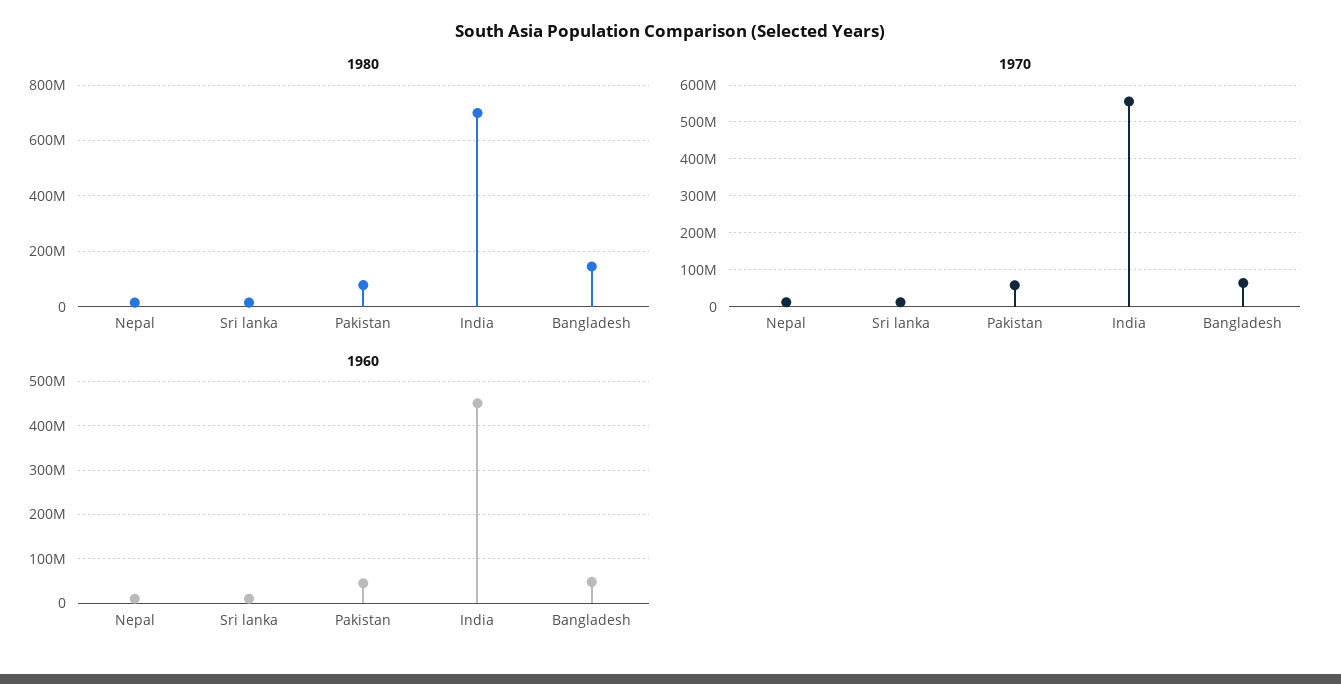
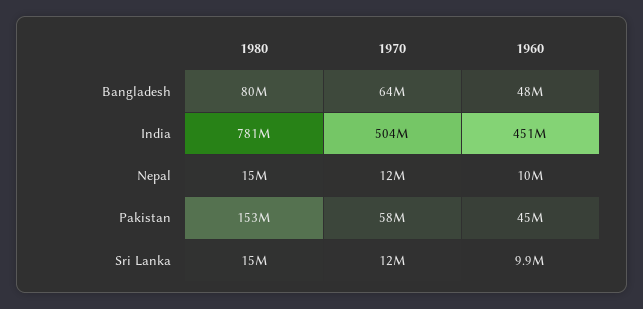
1980, Pakistan: 75000000 -> 153000000
1980, India: 700000000 -> 781000000
1980, Bangladesh: 150000000 -> 80000000
1970, India: 560000000 -> 504000000

